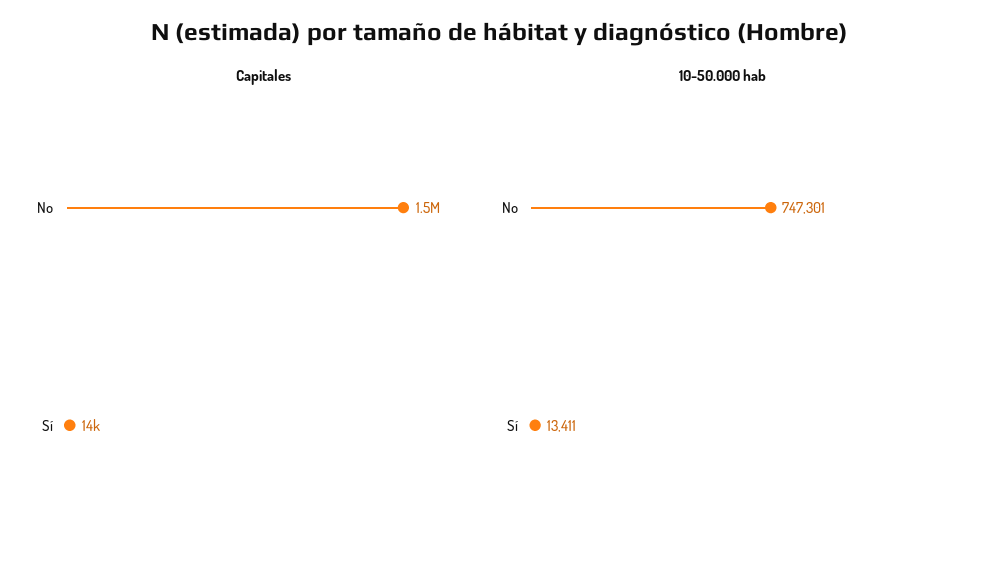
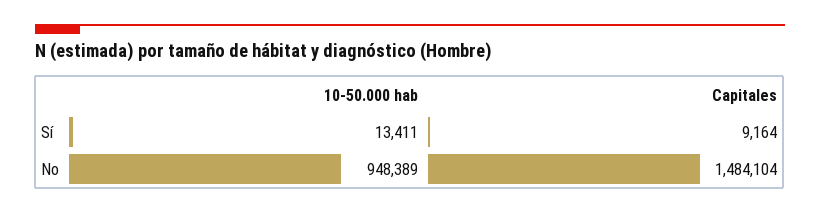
Capitales, Sí: 14000 -> 9164
10-50.000 hab, No: 747301 -> 948389

